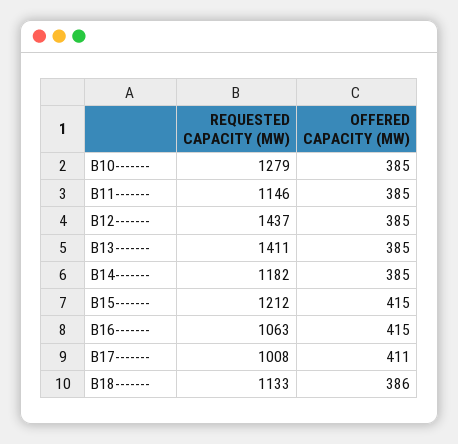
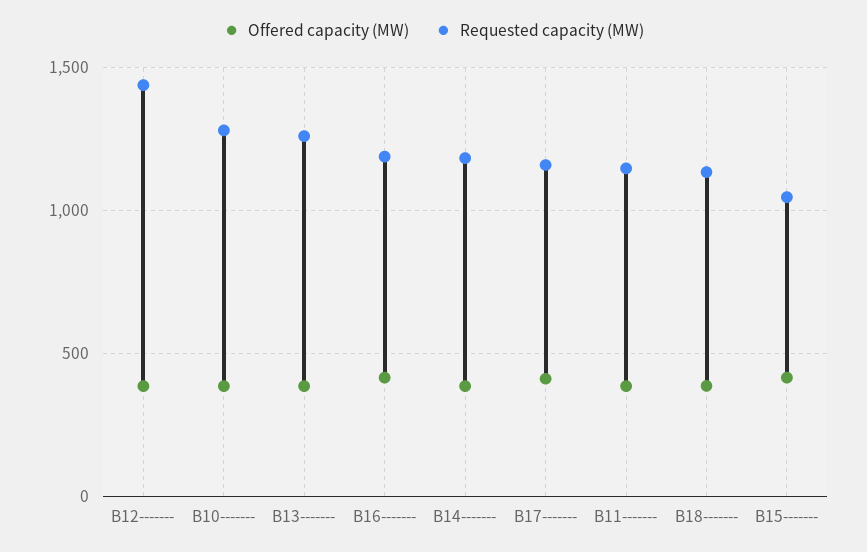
REQUESTED CAPACITY (MW), B13-------: 1411 -> 1250
REQUESTED CAPACITY (MW), B15-------: 1212 -> 1050
REQUESTED CAPACITY (MW), B16-------: 1063 -> 1200
REQUESTED CAPACITY (MW), B17-------: 1008 -> 1150

